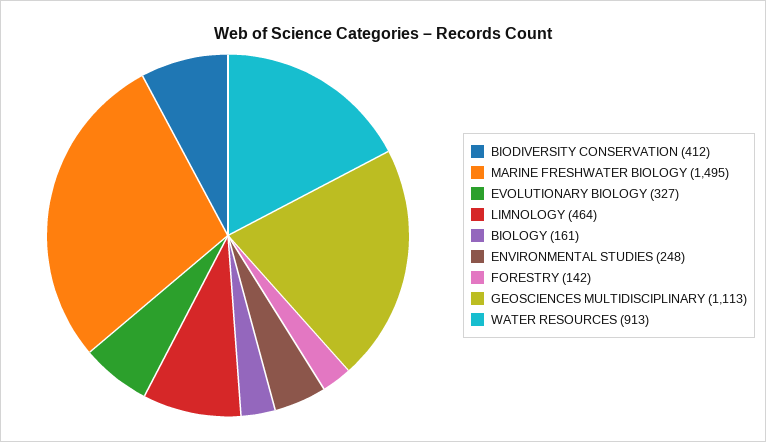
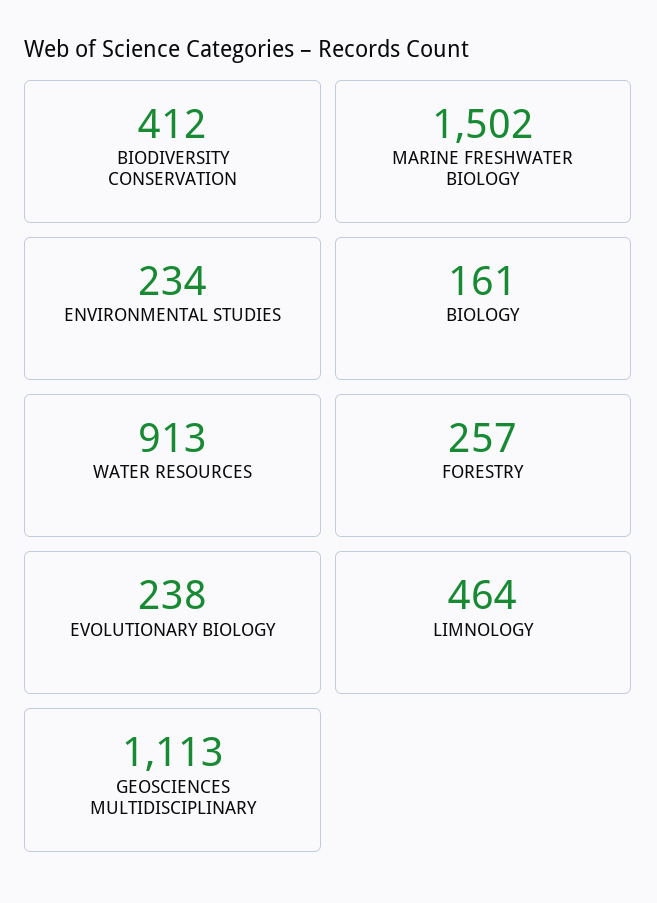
MARINE FRESHWATER BIOLOGY: 1495 -> 1502
EVOLUTIONARY BIOLOGY: 327 -> 238
ENVIRONMENTAL STUDIES: 248 -> 234
FORESTRY: 142 -> 257

